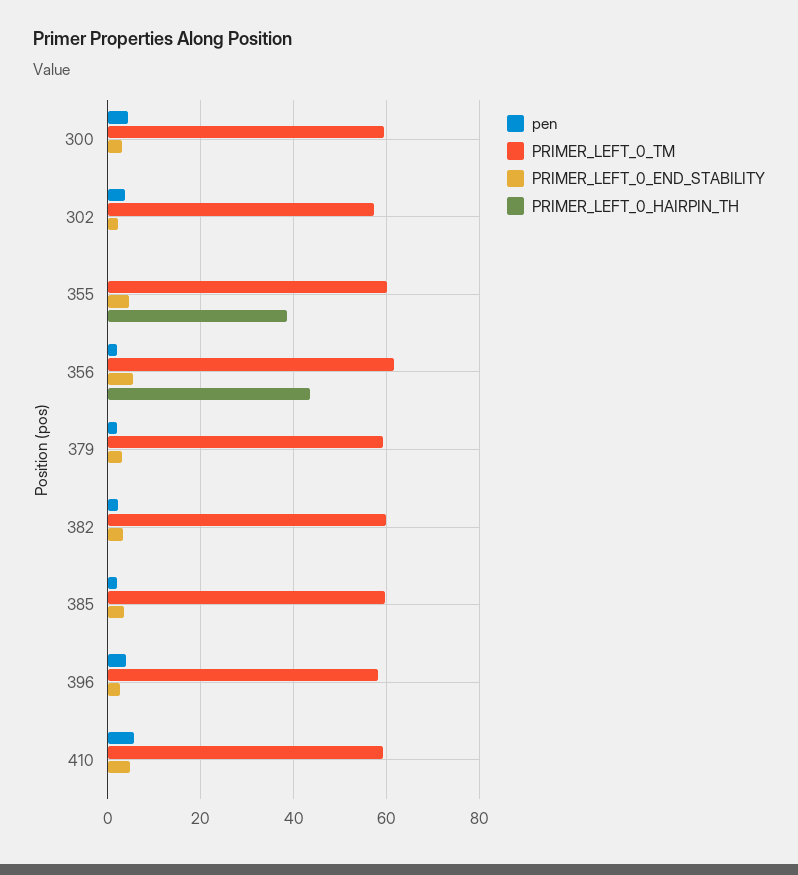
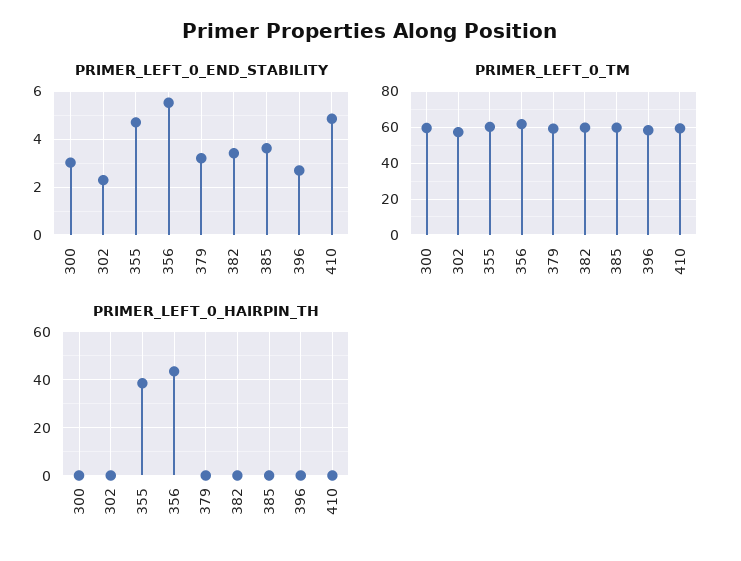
pen, 300: 4 -> none
pen, 302: 4 -> none
pen, 355: 0 -> none
pen, 356: 2 -> none
pen, 379: 2 -> none
pen, 382: 2 -> none
pen, 385: 2 -> none
pen, 396: 4 -> none
pen, 410: 6 -> none

